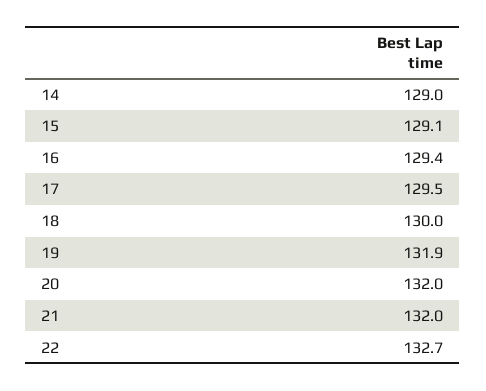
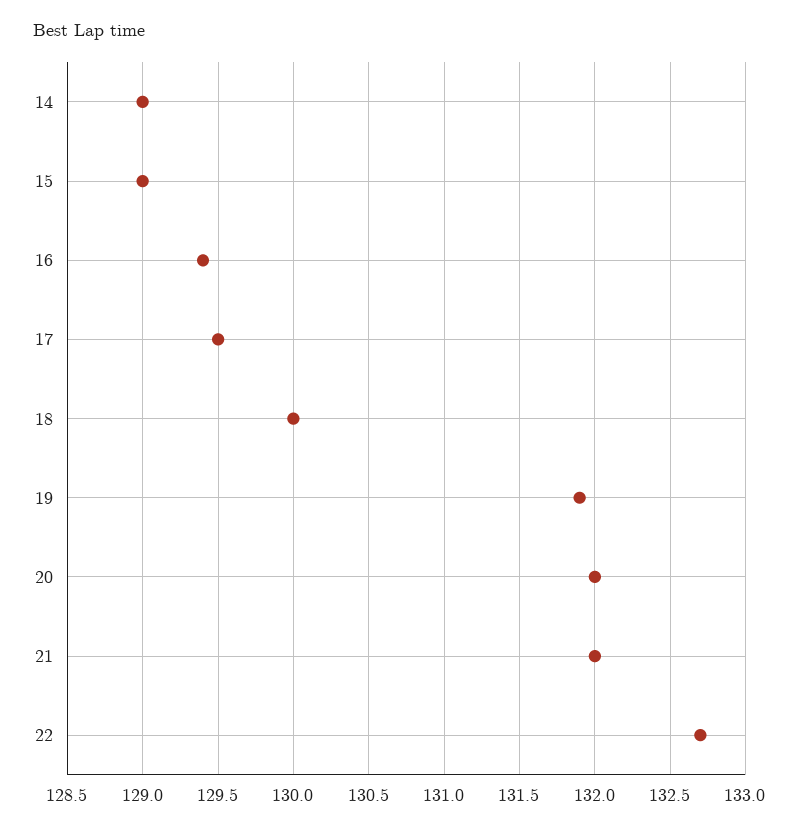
15: 129.1 -> 129

